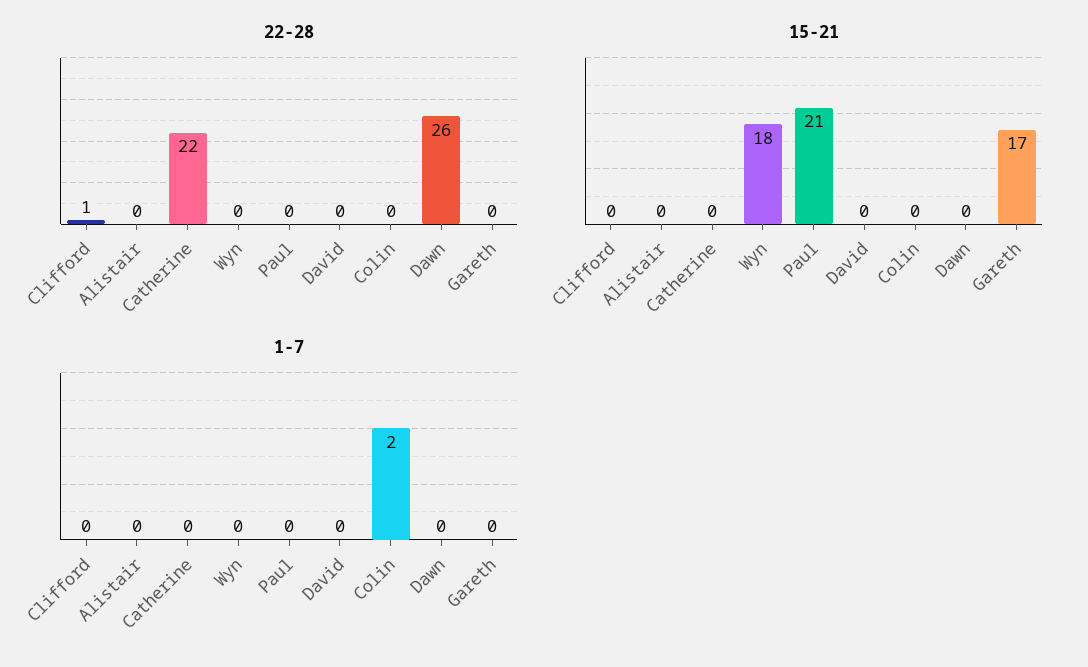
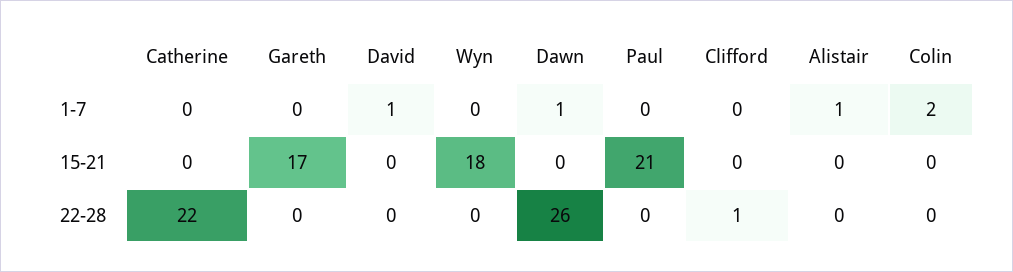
1-7, Alistair: 0 -> 1
1-7, David: 0 -> 1
1-7, Dawn: 0 -> 1

